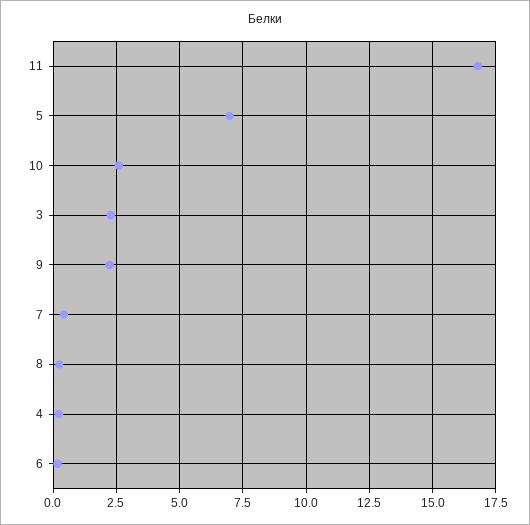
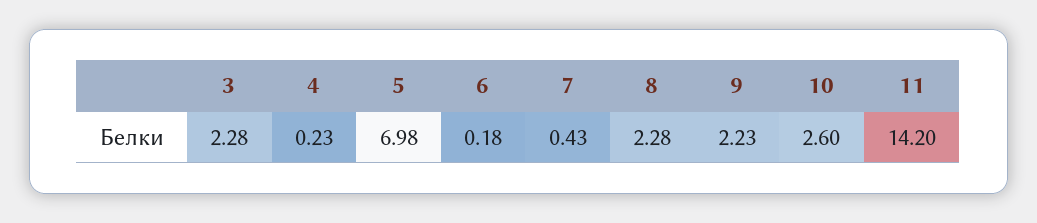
11: 16.75 -> 14.2
8: 0.25 -> 2.28

